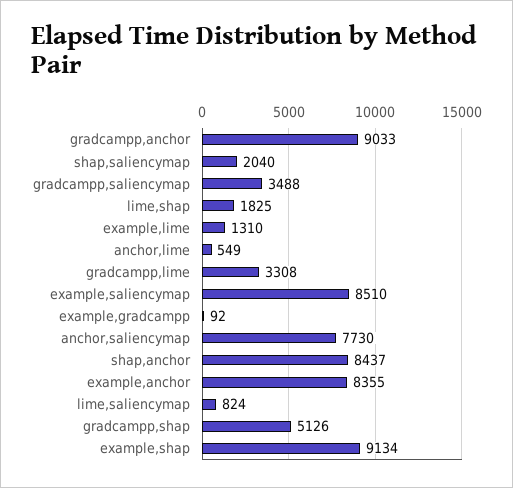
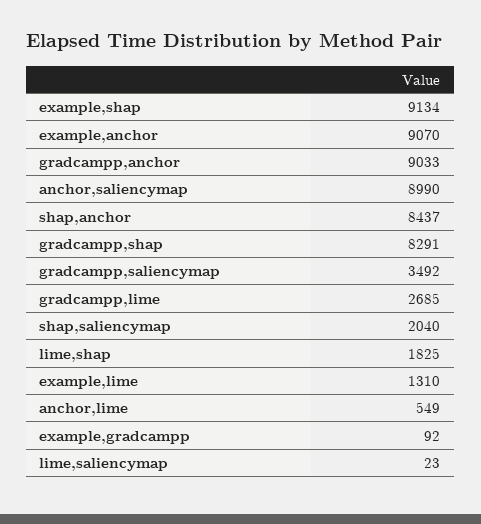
gradcampp,saliencymap: 3488 -> 3492
gradcampp,lime: 3308 -> 2685
example,saliencymap: 8510 -> none
anchor,saliencymap: 7730 -> 8990
example,anchor: 8355 -> 9070
lime,saliencymap: 824 -> 23
gradcampp,shap: 5126 -> 8291

